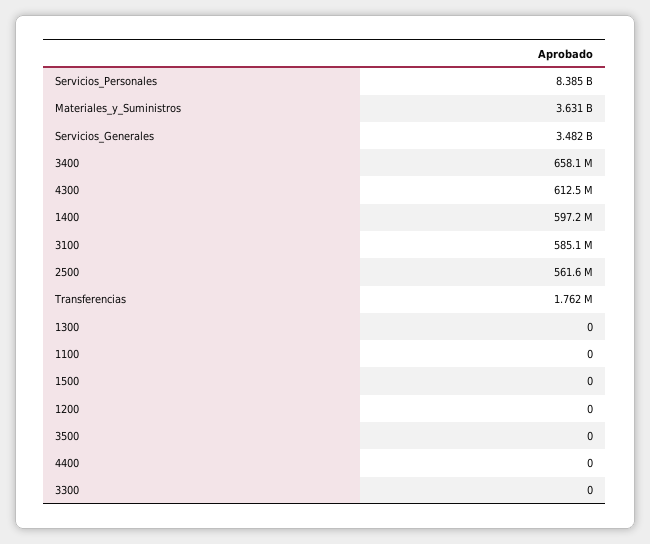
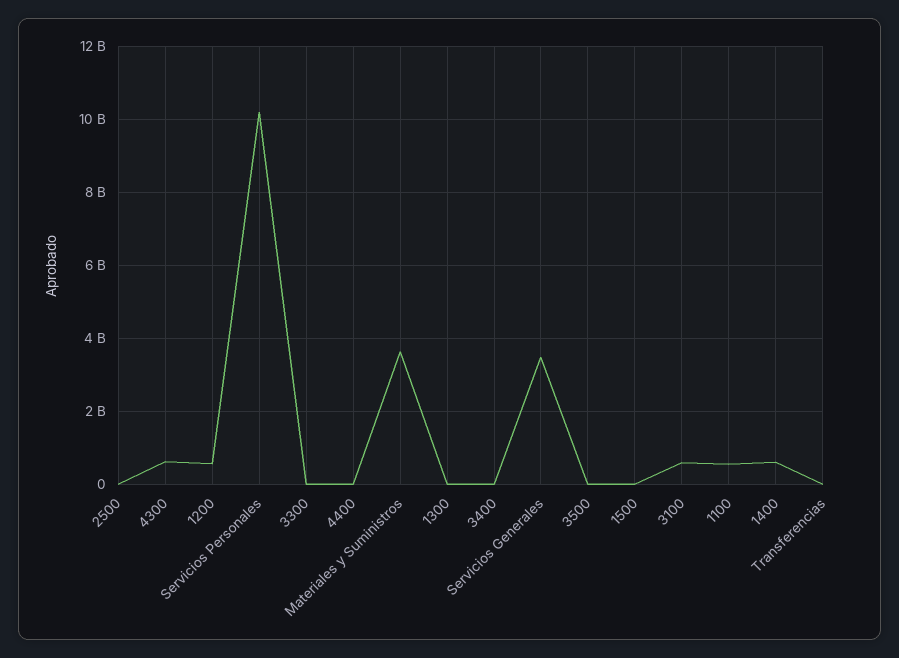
Servicios_Personales: 8385000000 -> 10200000000
3400: 658100000 -> 0
2500: 561600000 -> 0
1100: 0 -> 600000000
1200: 0 -> 600000000

